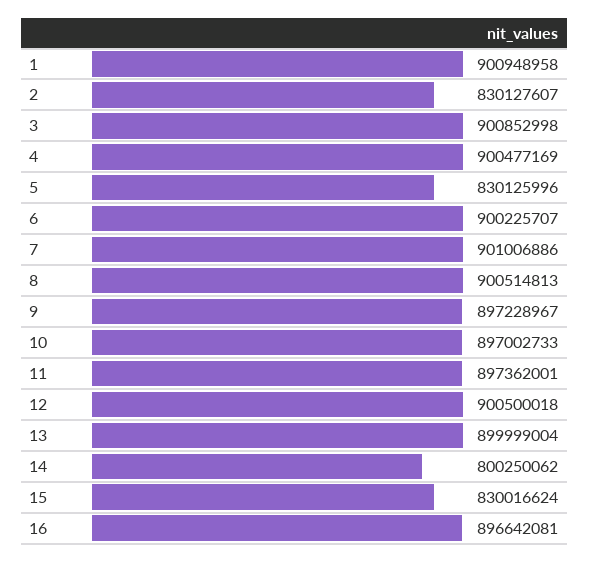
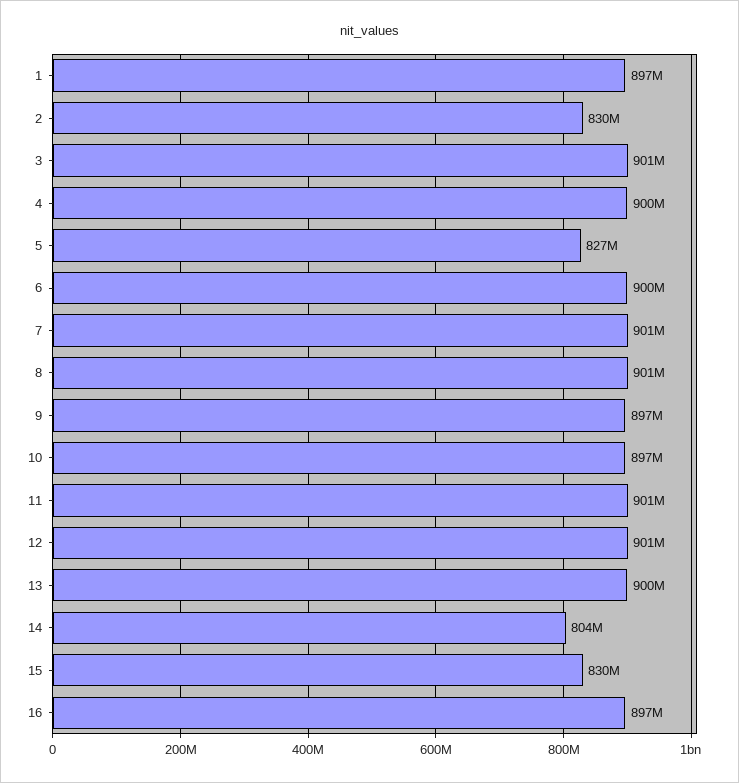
1: 900948958 -> 897000000
5: 830125996 -> 827000000
11: 897362001 -> 901000000
14: 800250062 -> 804000000

